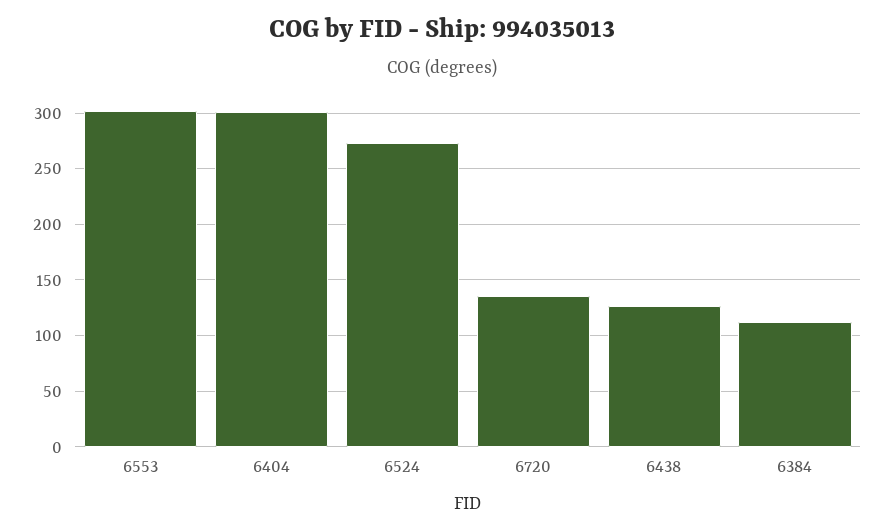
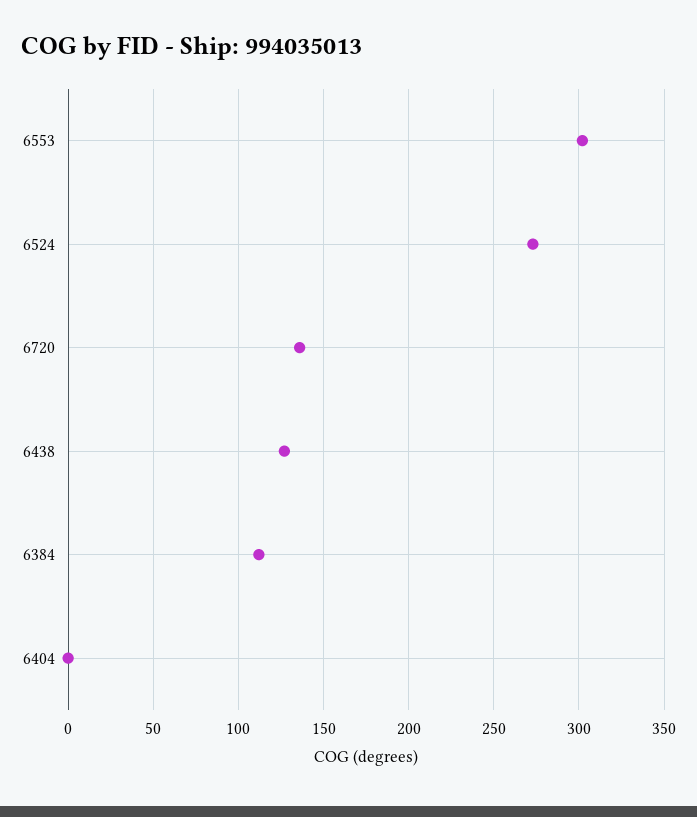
6404: 300 -> 0

